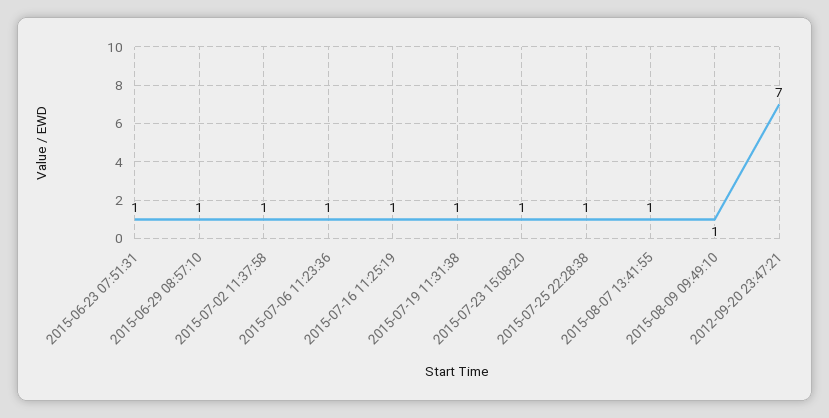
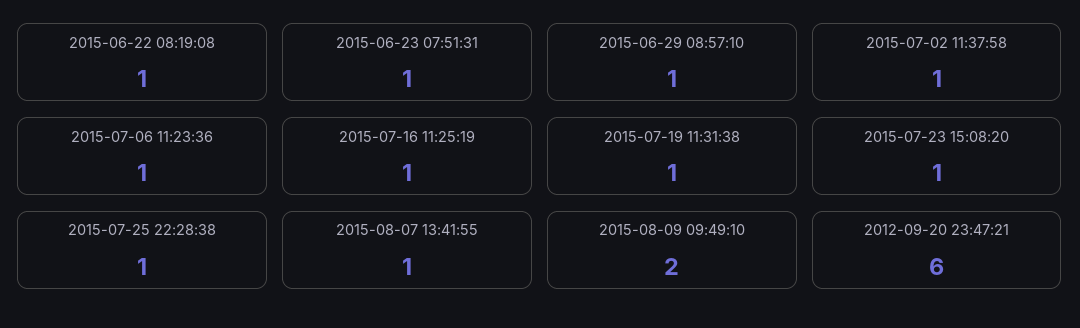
2015-08-09 09:49:10: 1 -> 2
2012-09-20 23:47:21: 7 -> 6
2015-06-22 08:19:08: none -> 1

